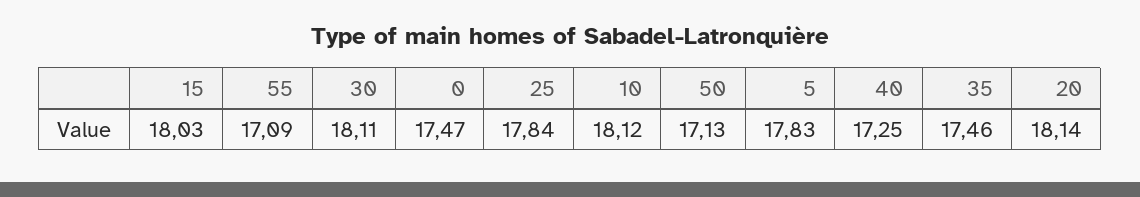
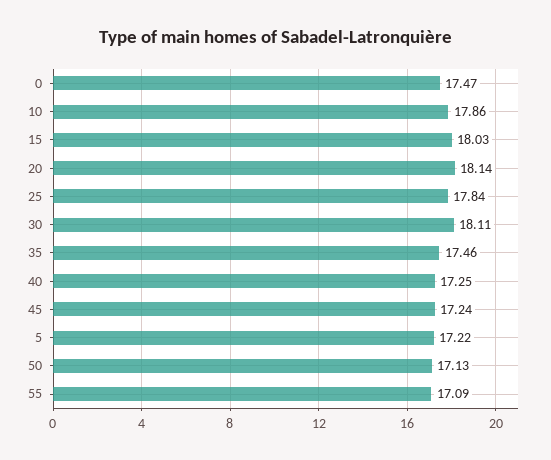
10: 18.12 -> 17.86
5: 17.83 -> 17.22
45: none -> 17.24

